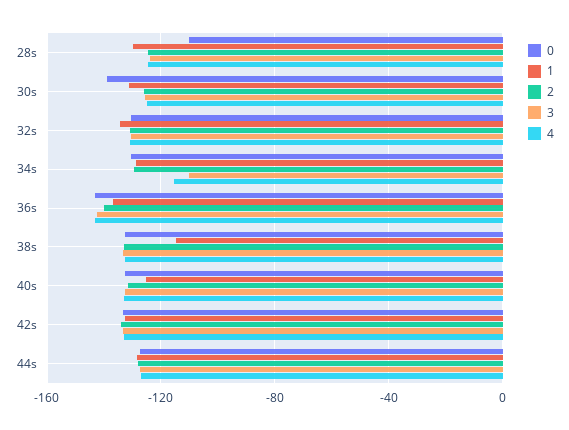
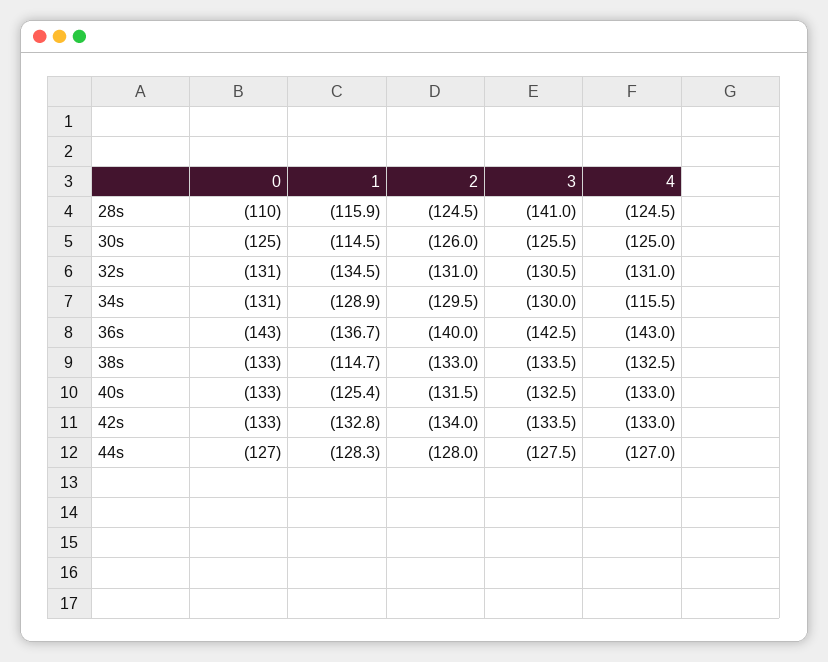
1, 28s: -130 -> -115.9
3, 28s: -125 -> -141
0, 30s: -140 -> -125
1, 30s: -130 -> -114.5
3, 34s: -110 -> -130

